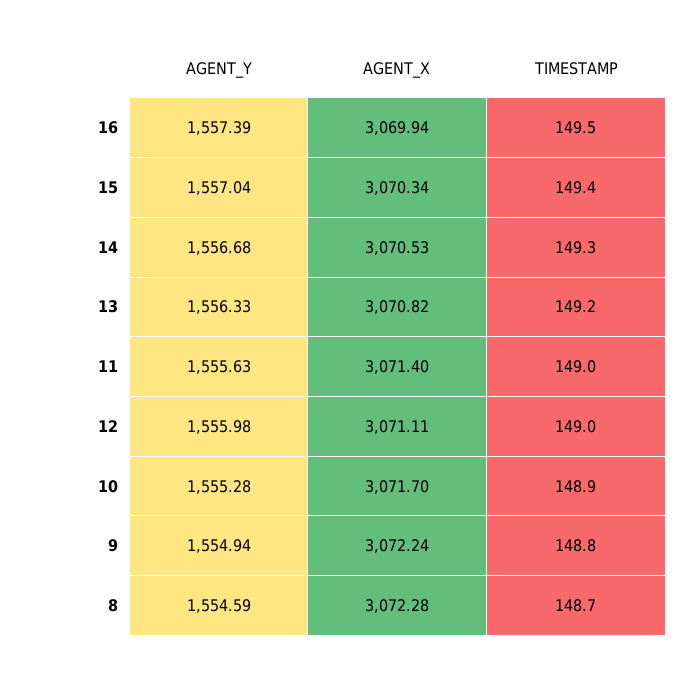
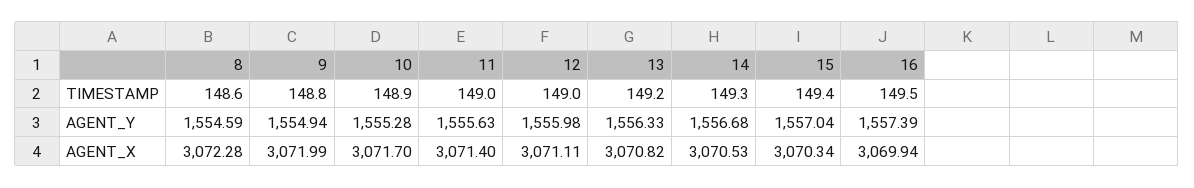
AGENT_X, 9: 3072.24 -> 3071.99
TIMESTAMP, 8: 148.7 -> 148.6

